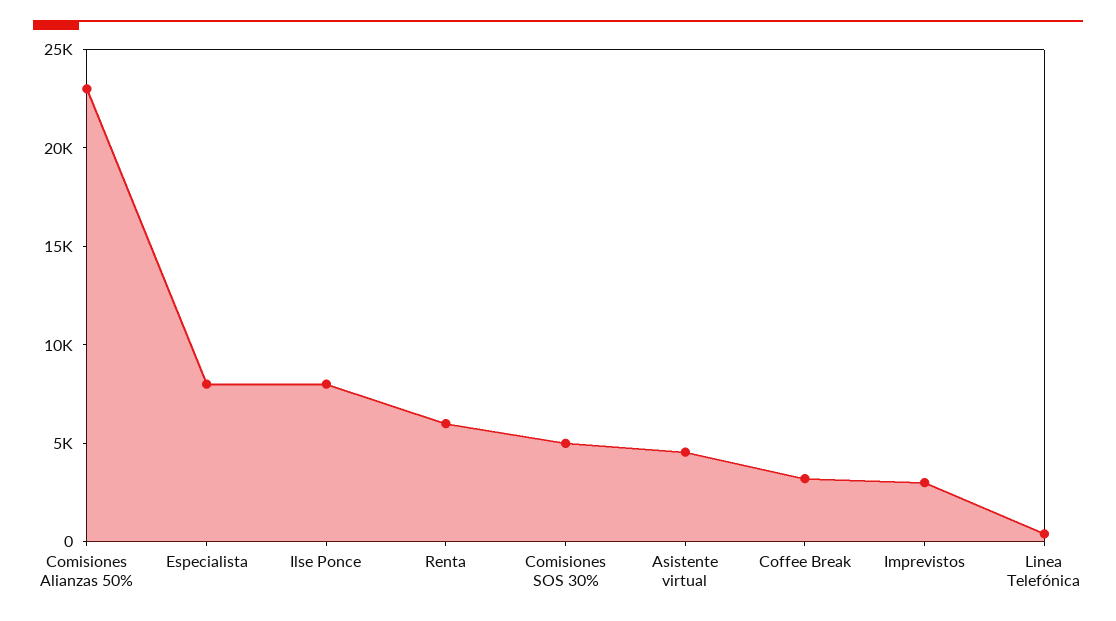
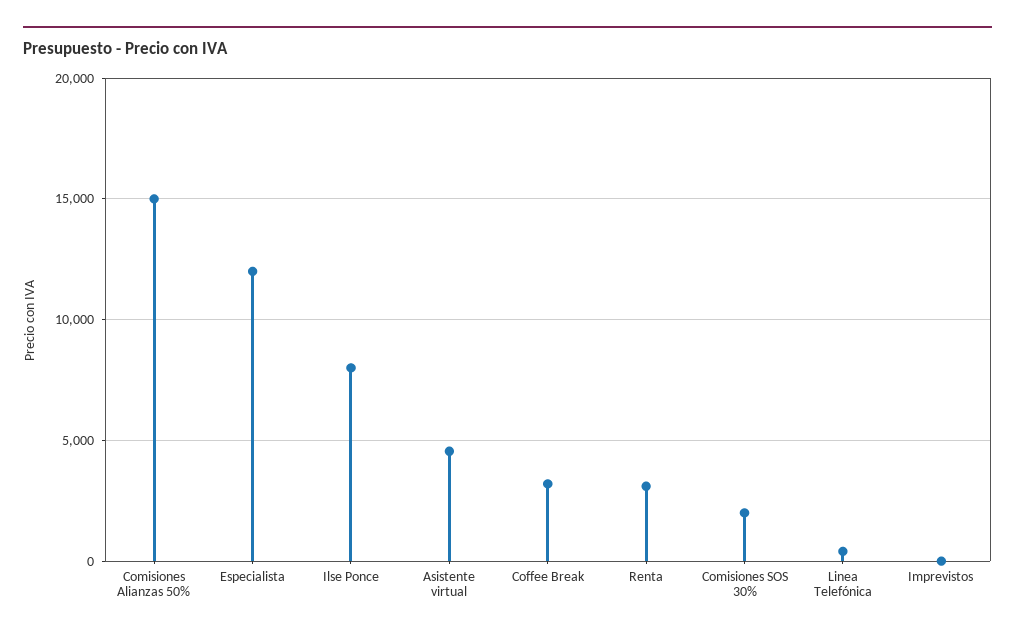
Comisiones Alianzas 50%: 23000 -> 15000
Especialista: 8000 -> 12000
Renta: 6000 -> 3000
Comisiones SOS 30%: 5000 -> 2000
Imprevistos: 3000 -> 0

